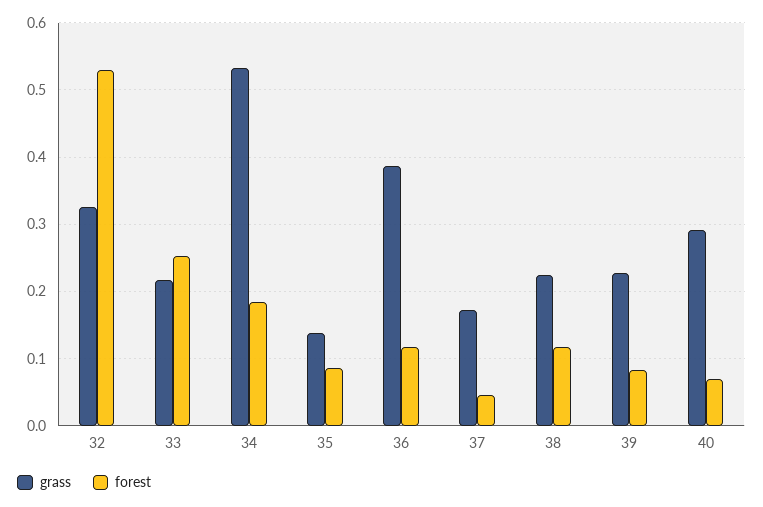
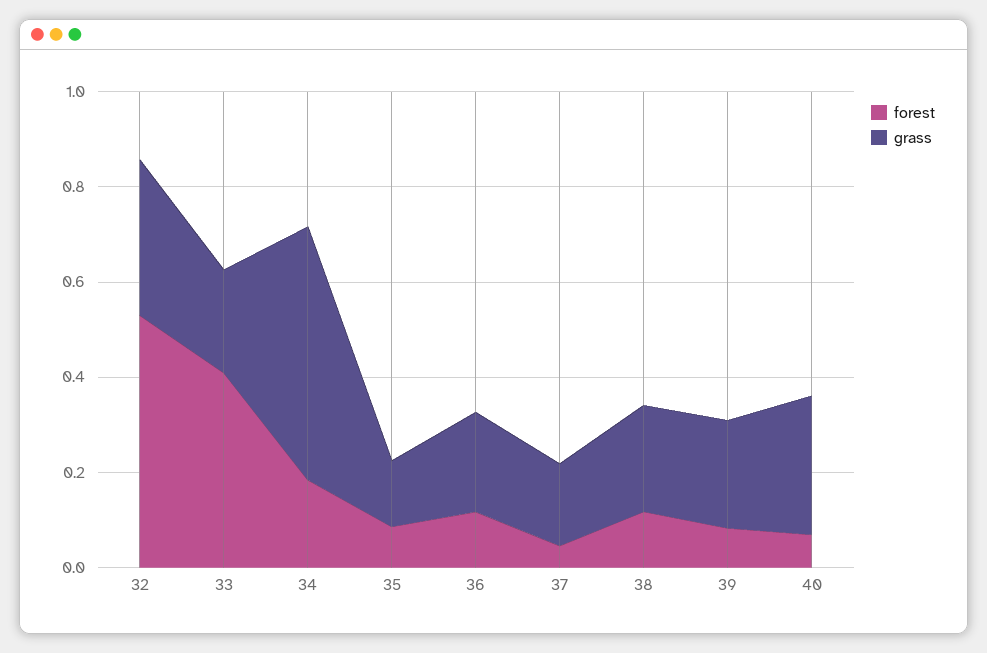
forest, 33: 0.25 -> 0.4
grass, 36: 0.39 -> 0.2

